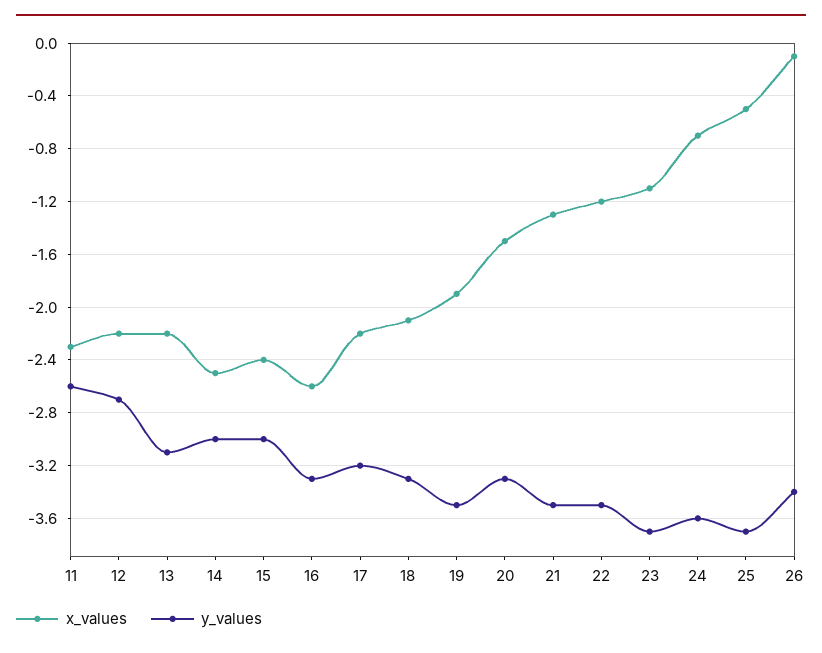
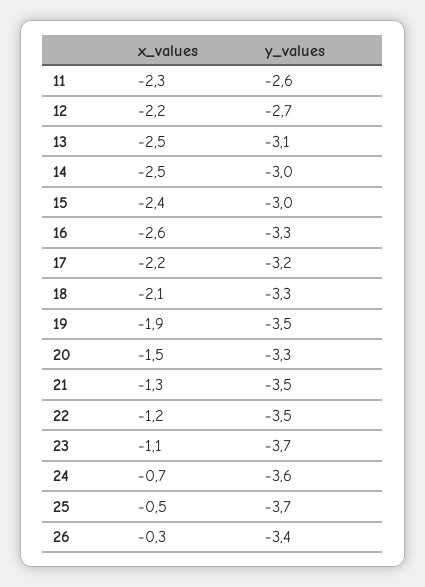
x_values, 13: -2.2 -> -2.5
x_values, 26: -0.1 -> -0.3

